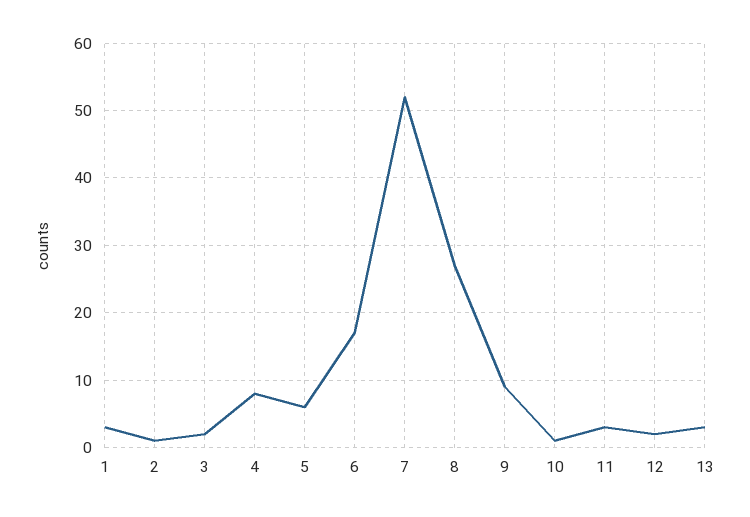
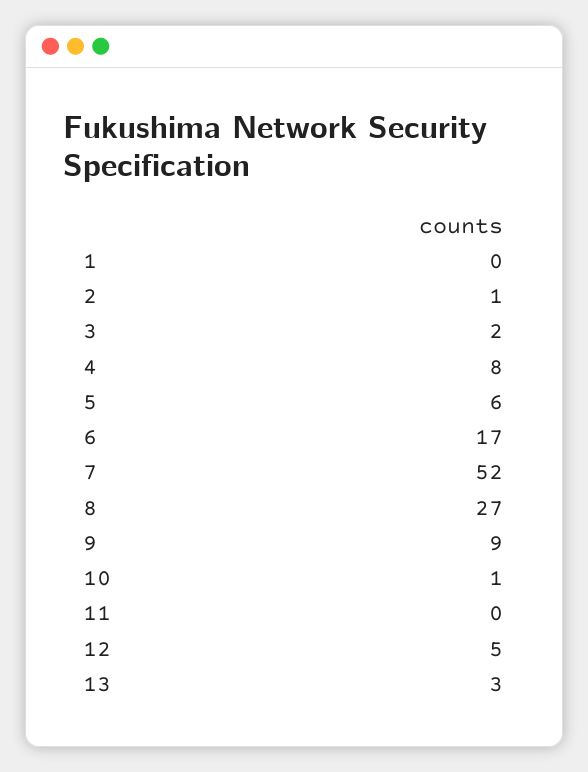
1: 3 -> 0
11: 3 -> 0
12: 2 -> 5

